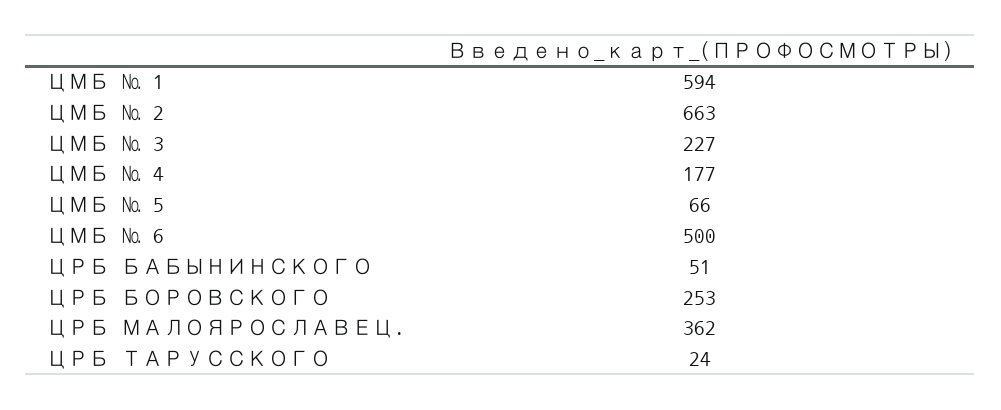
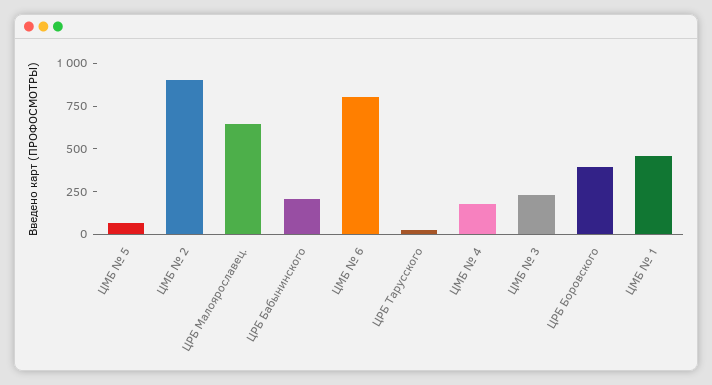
ЦМБ № 1: 594 -> 450
ЦМБ № 2: 663 -> 900
ЦМБ № 6: 500 -> 800
ЦРБ БАБЫНИНСКОГО: 51 -> 200
ЦРБ БОРОВСКОГО: 253 -> 400
ЦРБ МАЛОЯРОСЛАВЕЦ.: 362 -> 650

